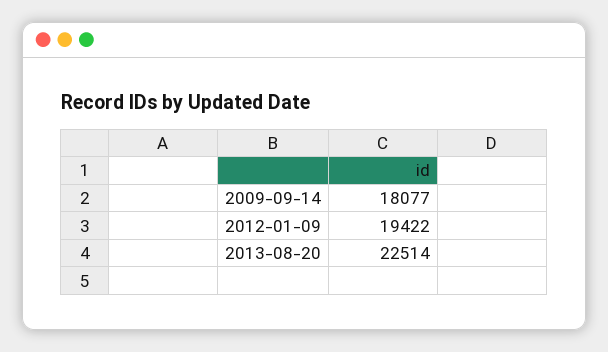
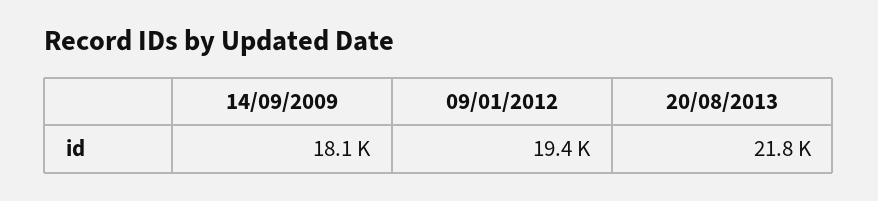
2013-08-20: 22514 -> 21800

